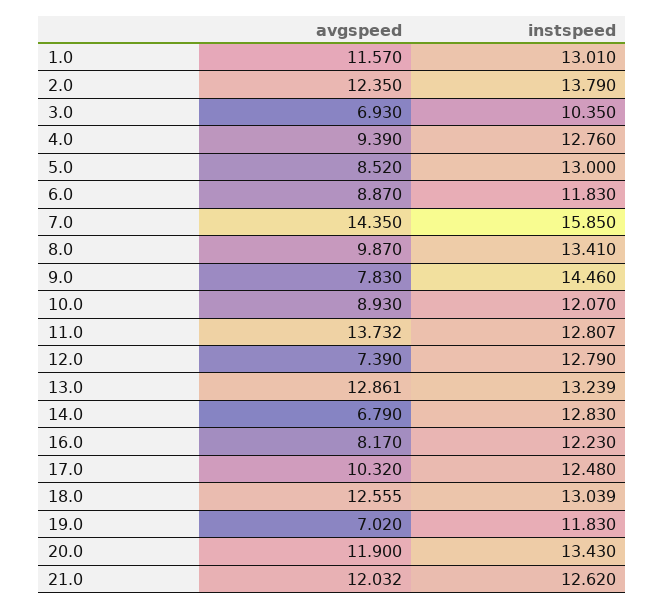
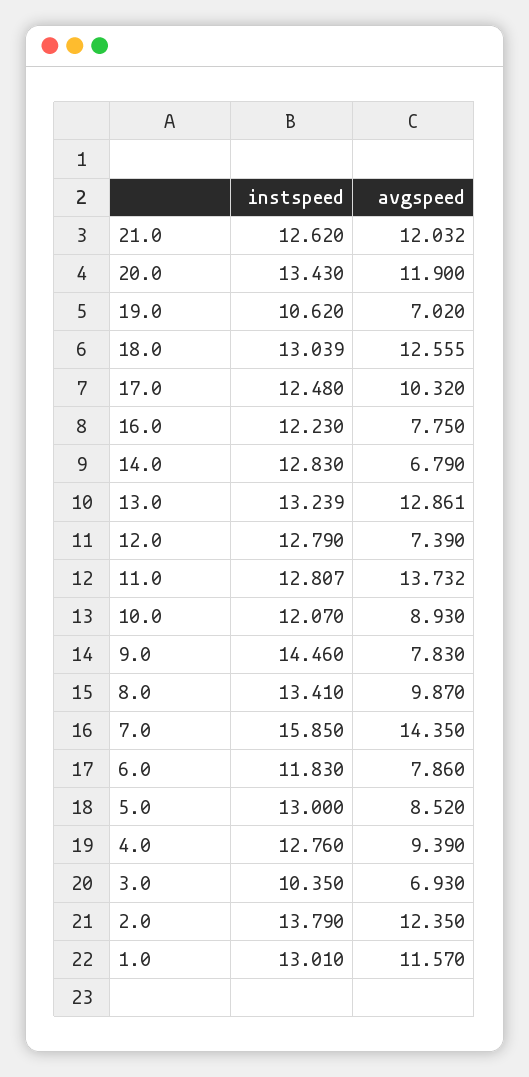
avgspeed, 6.0: 8.87 -> 7.86
avgspeed, 16.0: 8.17 -> 7.75
instspeed, 19.0: 11.83 -> 10.62

